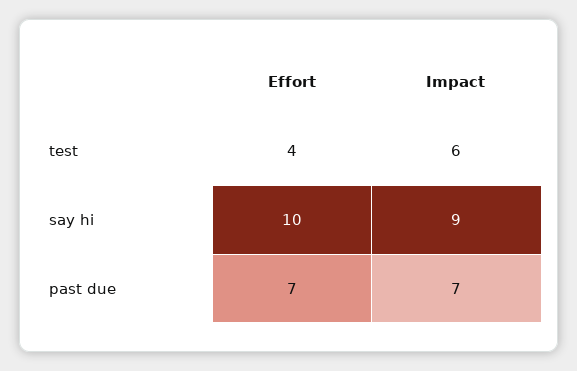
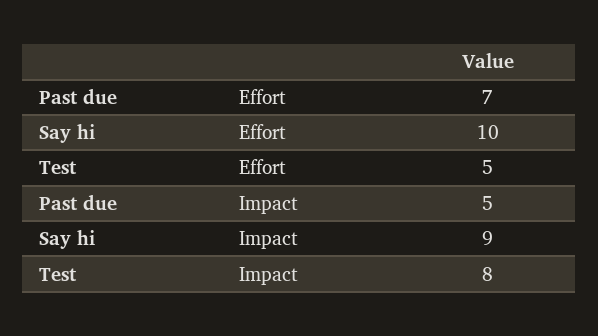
Effort, test: 4 -> 5
Impact, test: 6 -> 8
Impact, past due: 7 -> 5

